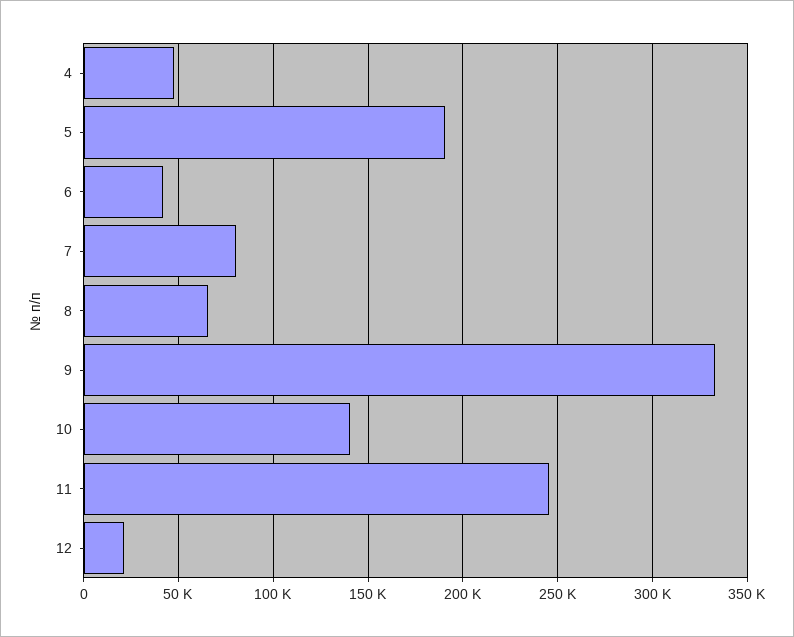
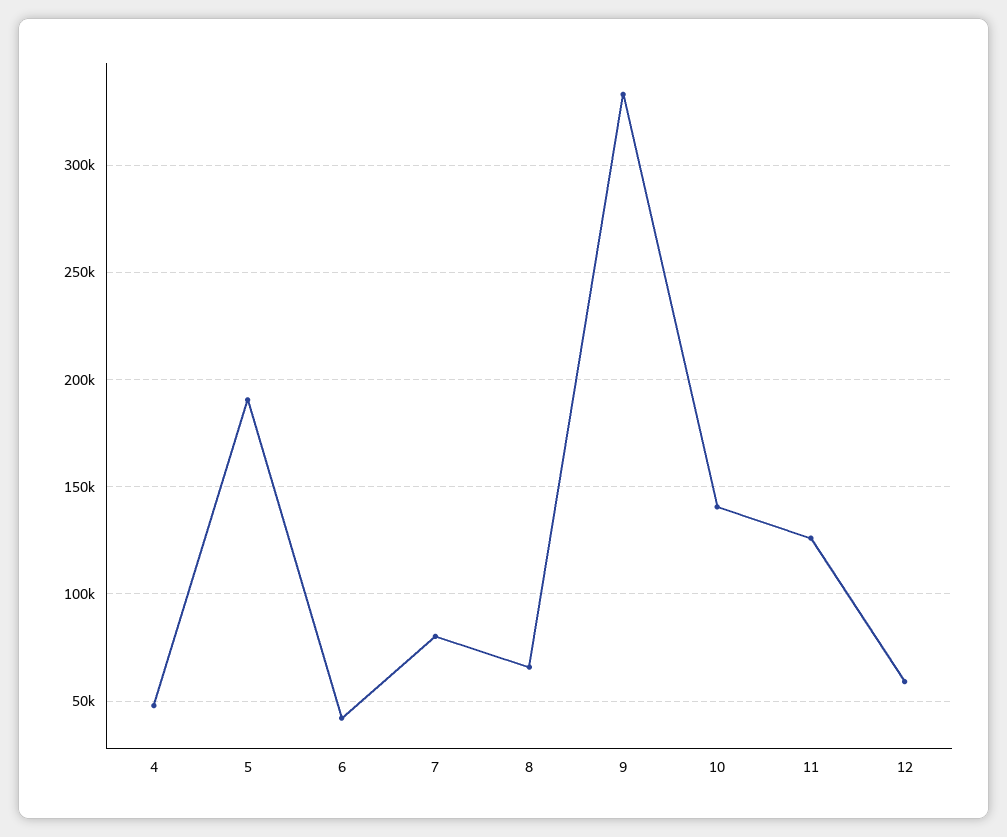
11: 245000 -> 125000
12: 20000 -> 60000

